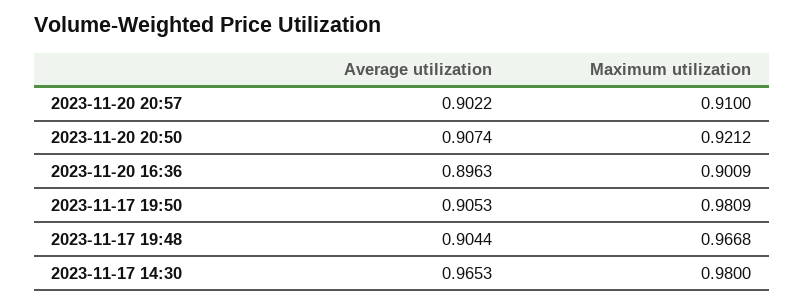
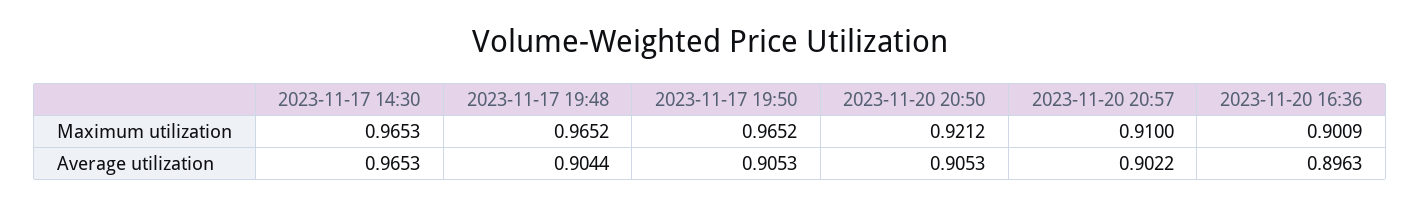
Average utilization, 2023-11-20 20:50: 0.9074 -> 0.9053
Maximum utilization, 2023-11-17 19:50: 0.9809 -> 0.9652
Maximum utilization, 2023-11-17 19:48: 0.9668 -> 0.9652
Maximum utilization, 2023-11-17 14:30: 0.98 -> 0.9653

